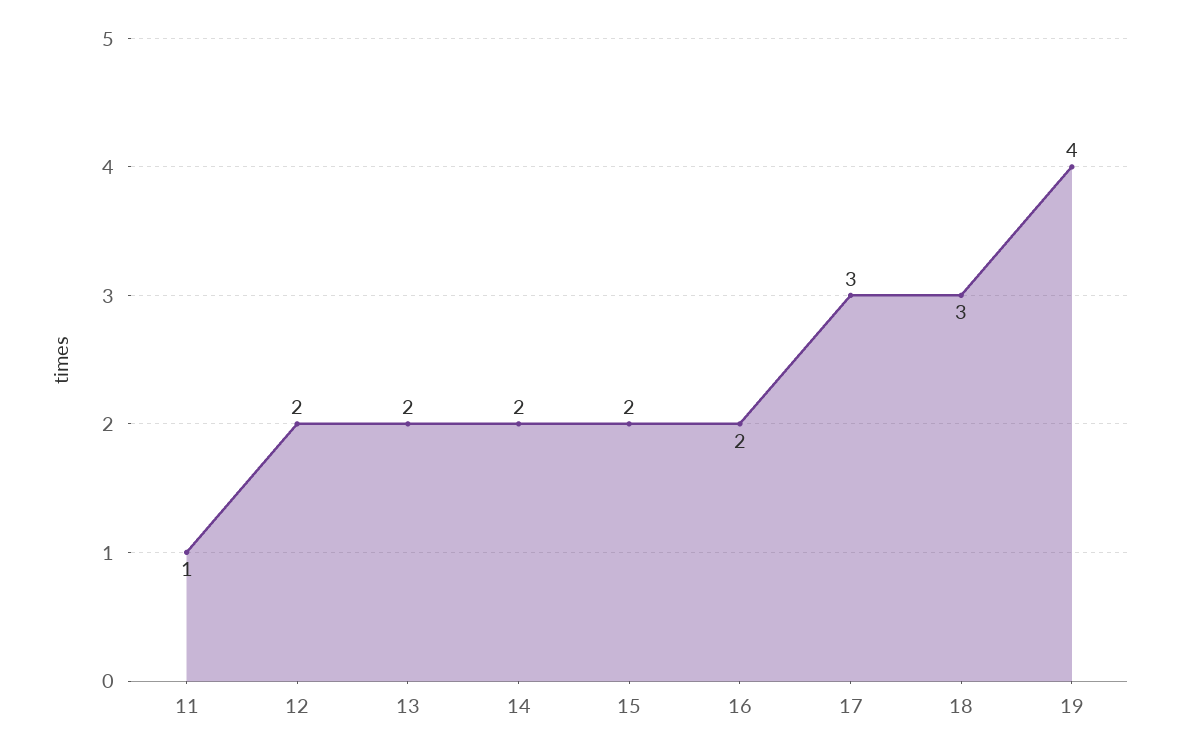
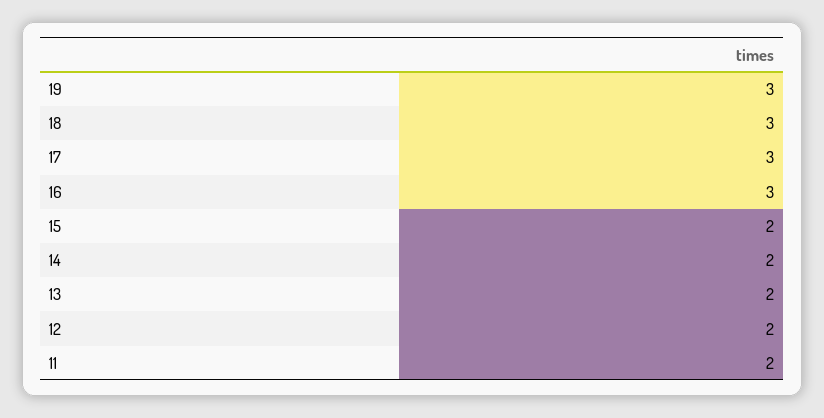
11: 1 -> 2
16: 2 -> 3
19: 4 -> 3

